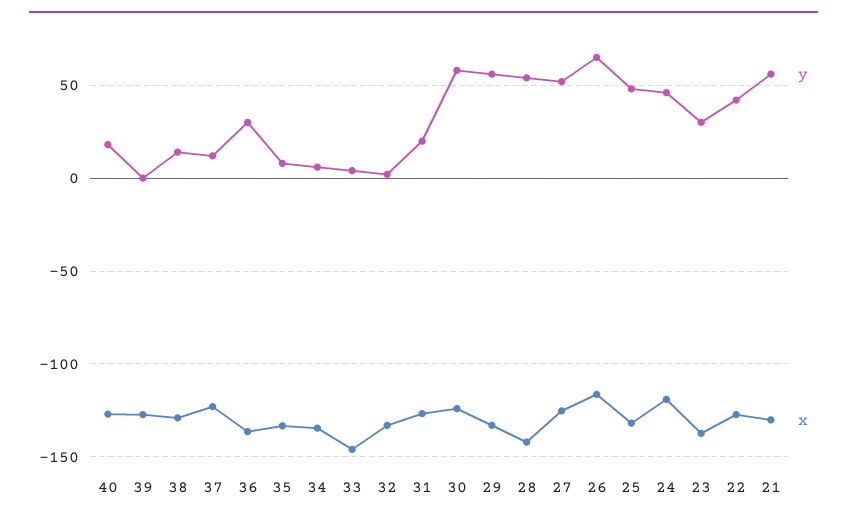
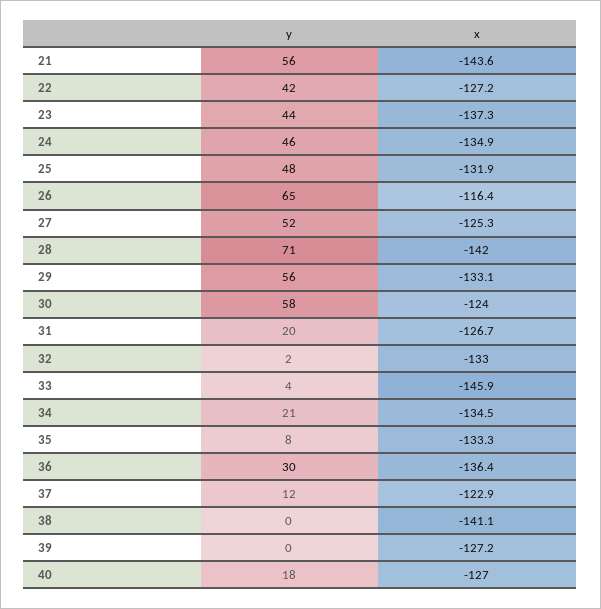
y, 38: 15 -> 0
x, 38: -130 -> -141.1
y, 34: 5 -> 21
y, 28: 55 -> 71
x, 24: -120 -> -134.9
y, 23: 30 -> 44
x, 21: -130 -> -143.6

